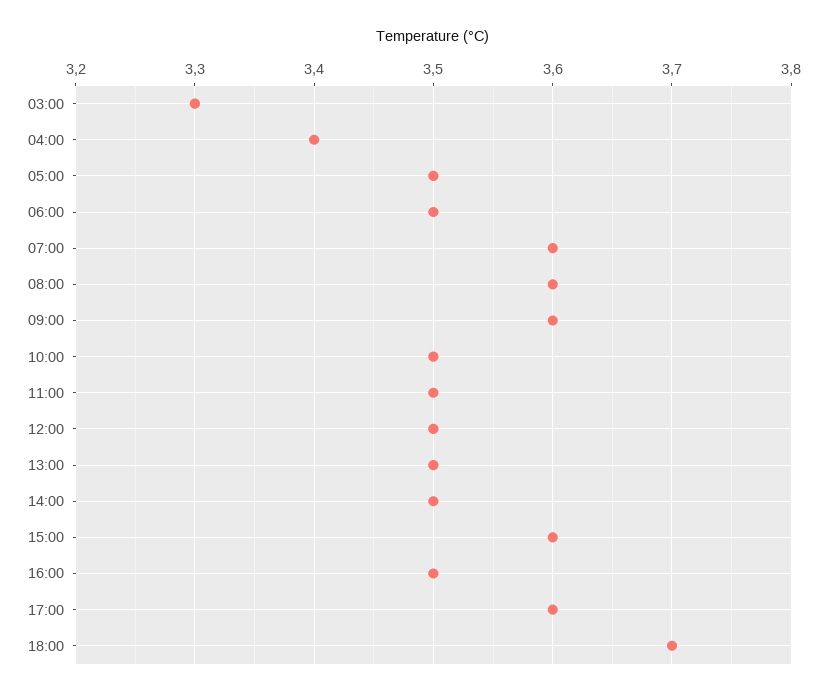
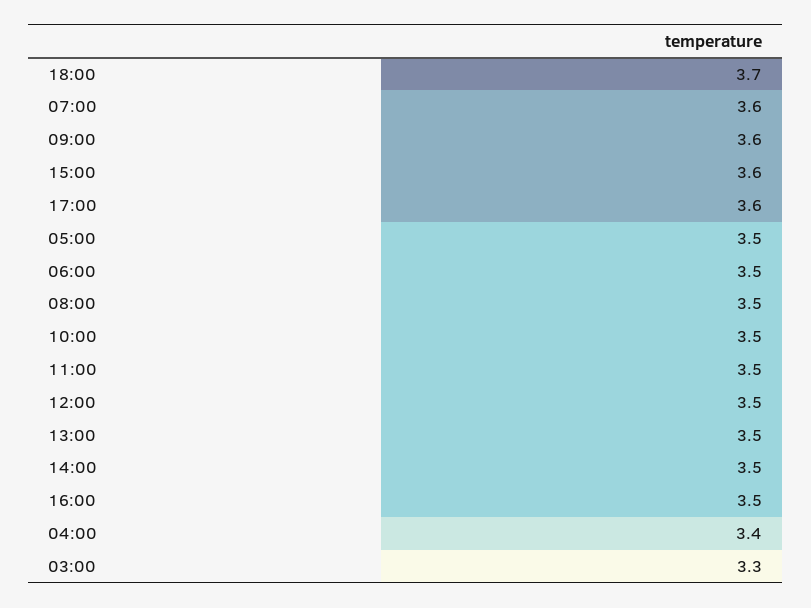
08:00: 3.6 -> 3.5

